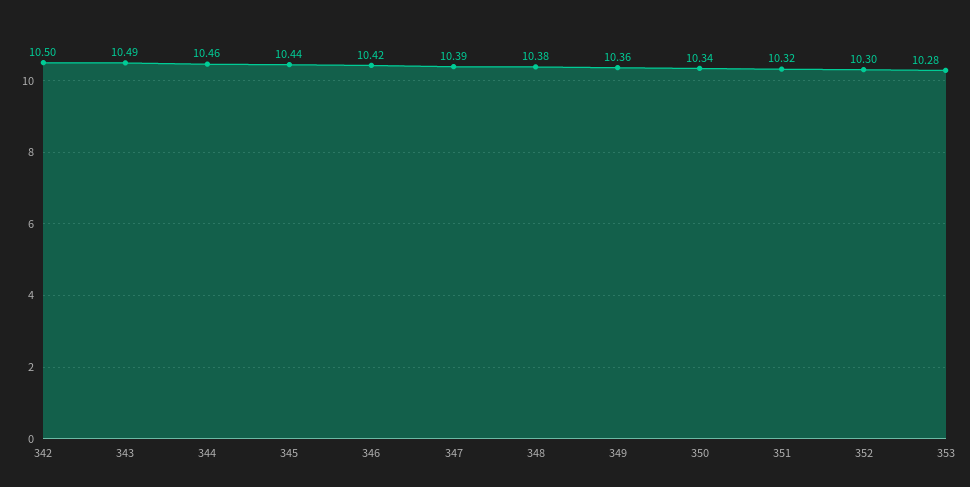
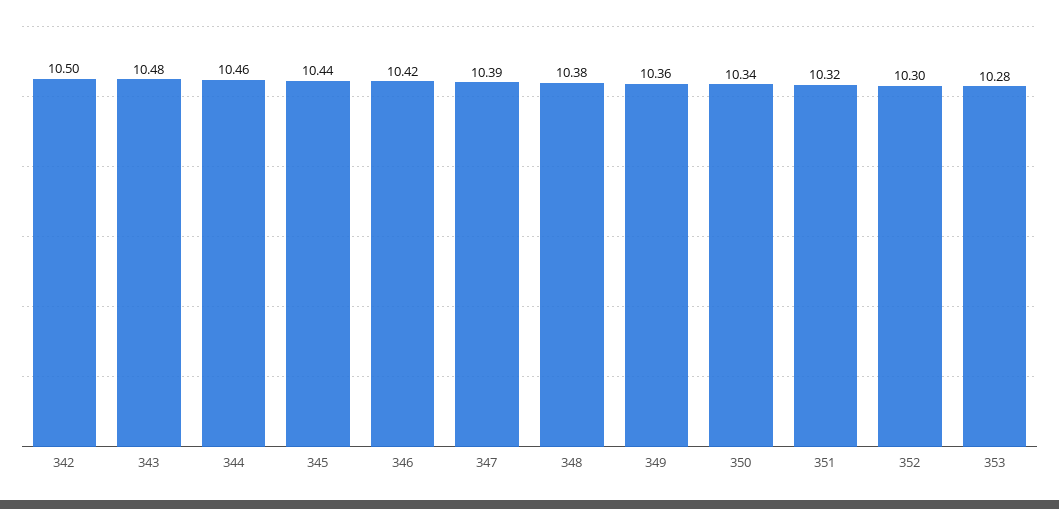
343: 10.49 -> 10.48

